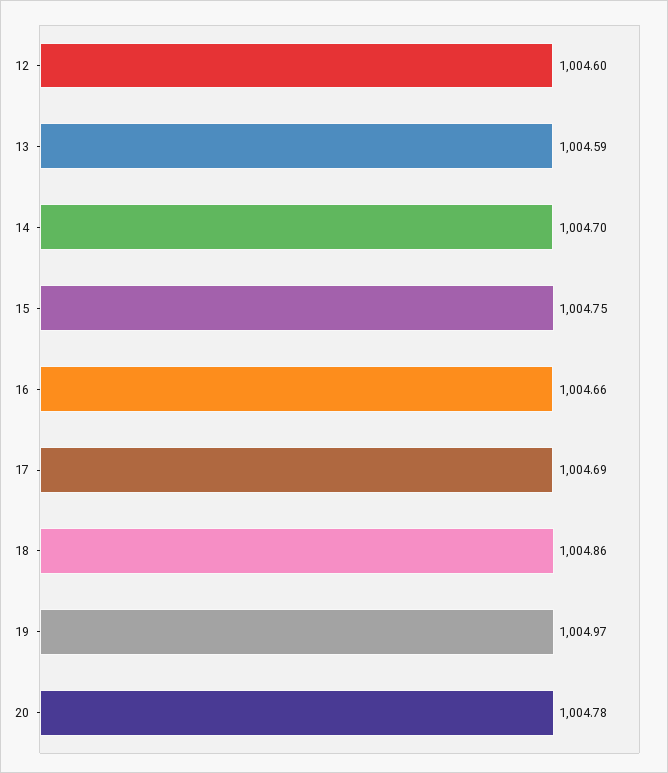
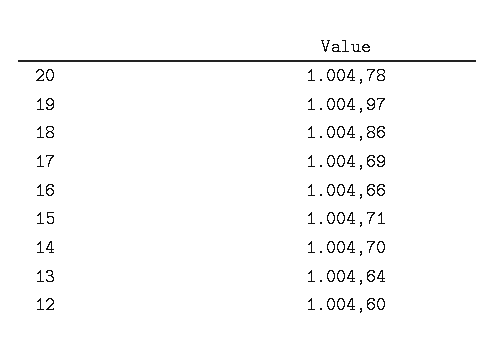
13: 1004.59 -> 1004.64
15: 1004.75 -> 1004.71

